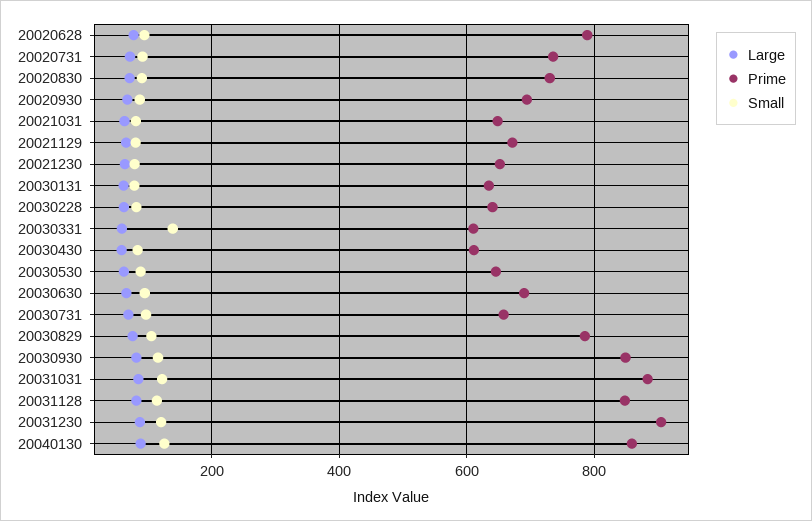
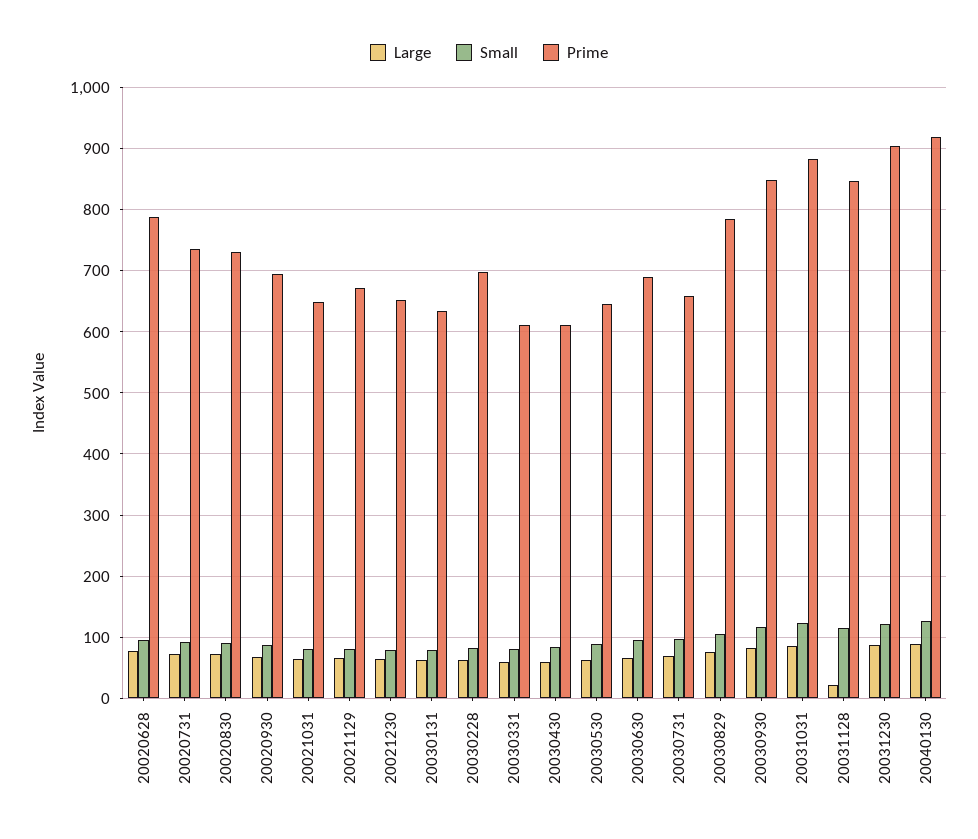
Prime, 20030228: 640 -> 700
Small, 20030331: 140 -> 80
Large, 20031128: 80 -> 20
Prime, 20040130: 860 -> 920

